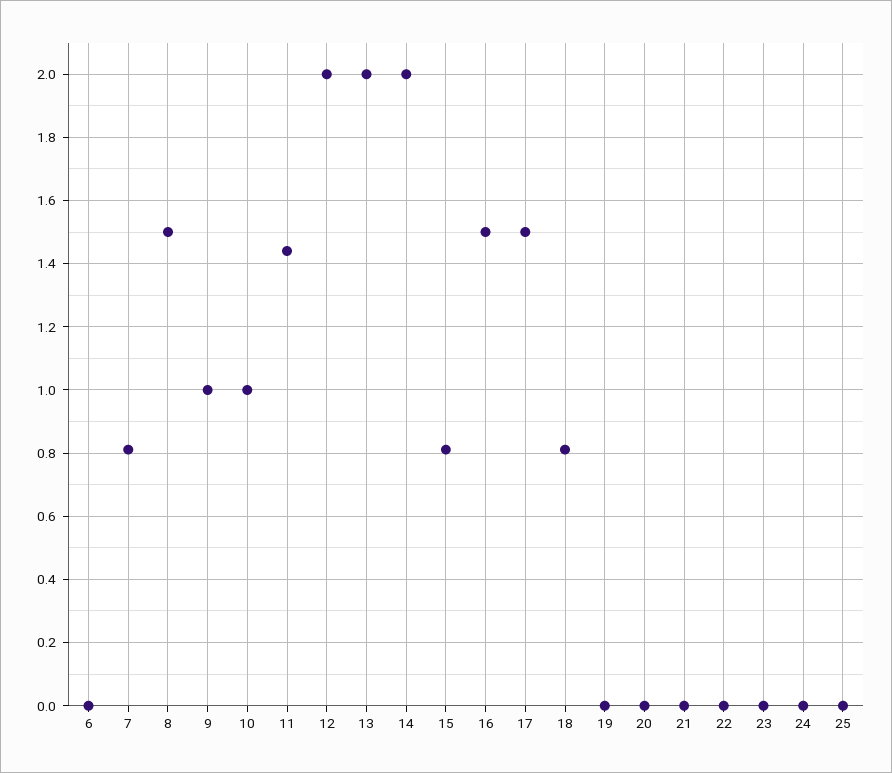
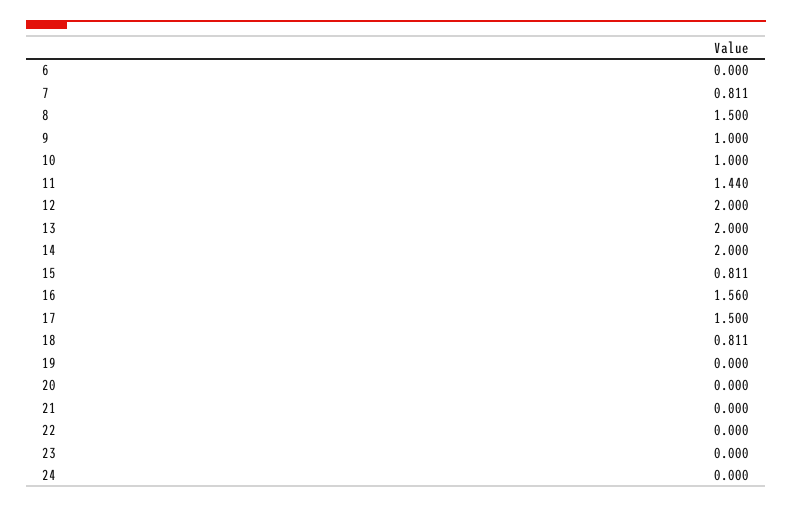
16: 1.5 -> 1.56
25: 0 -> none

